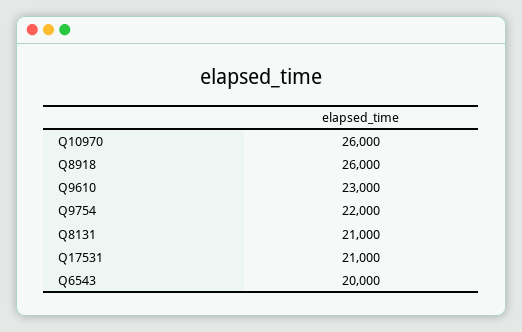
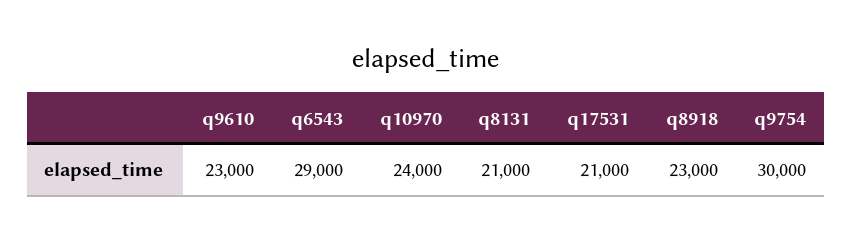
Q10970: 26000 -> 24000
Q8918: 26000 -> 23000
Q9754: 22000 -> 30000
Q6543: 20000 -> 29000

